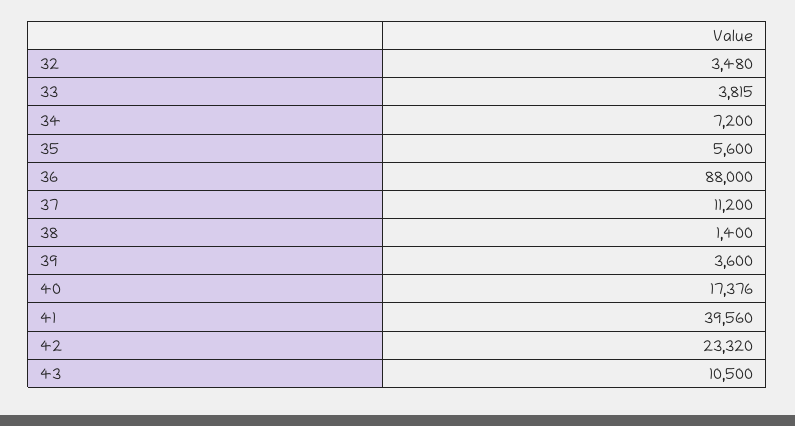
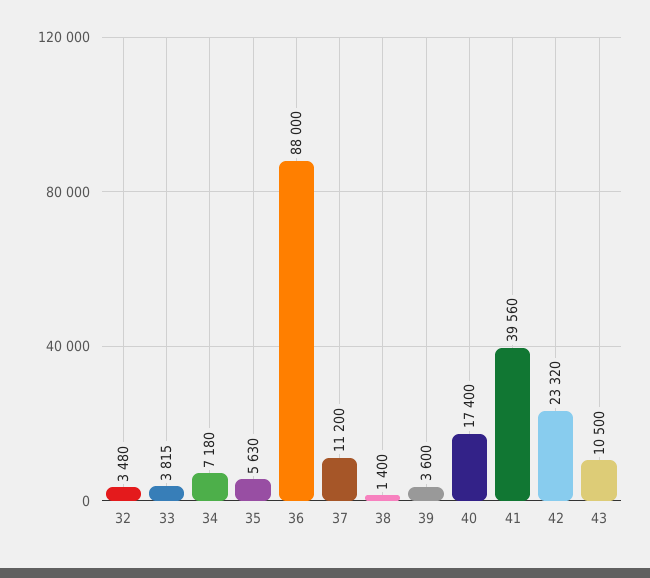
34: 7200 -> 7180
35: 5600 -> 5630
40: 17376 -> 17400

